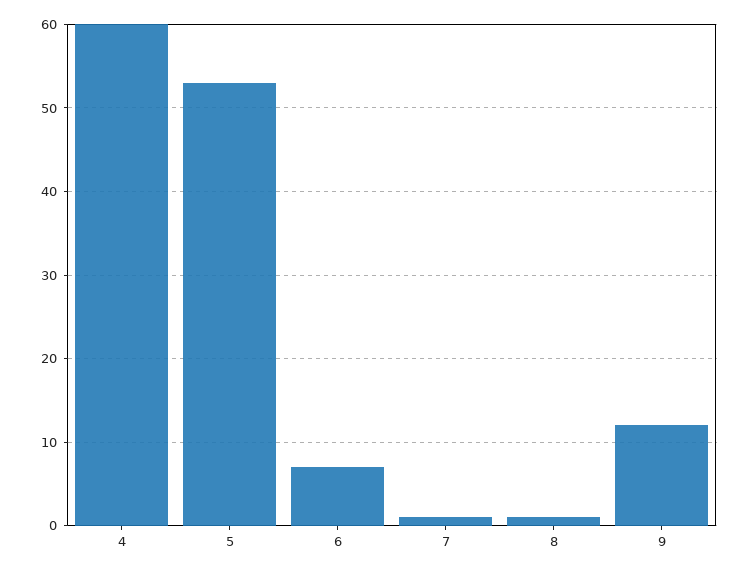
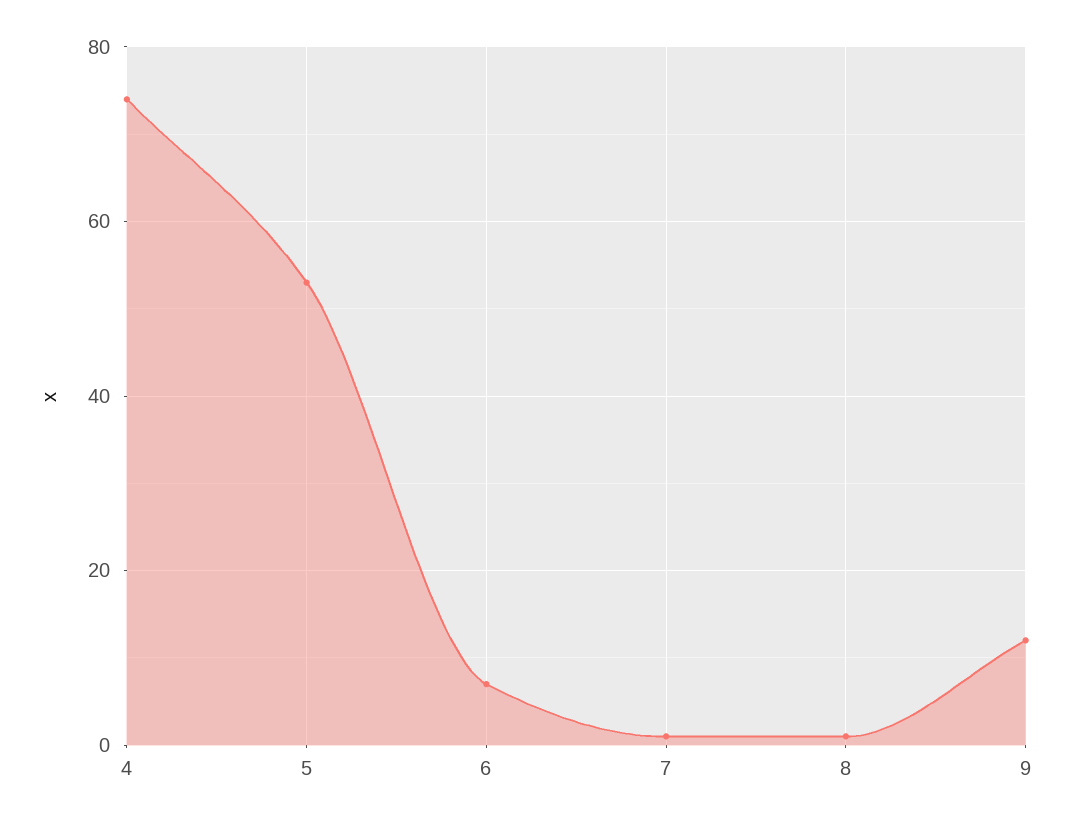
4: 60 -> 75

